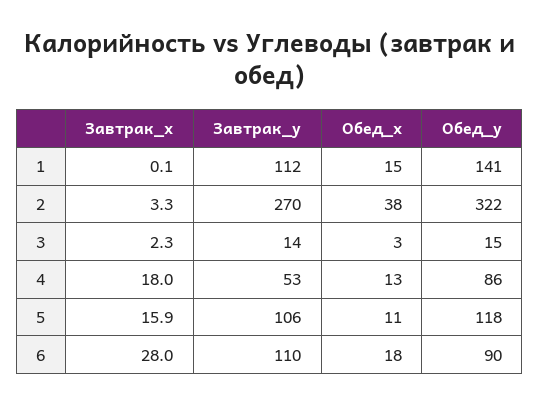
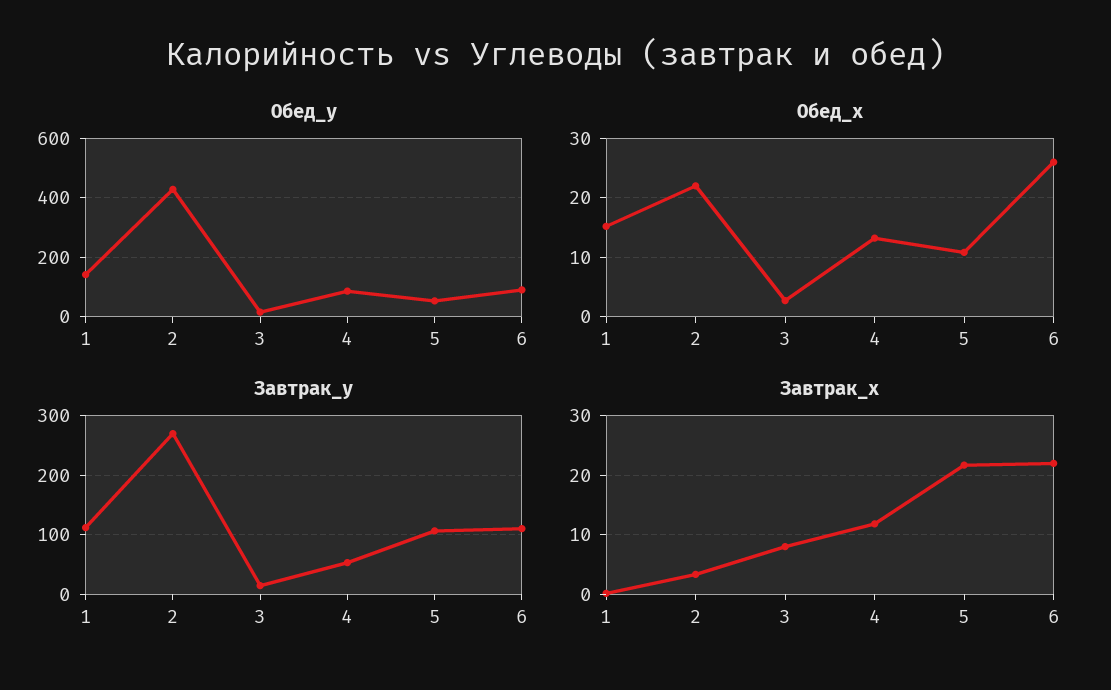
Обед_x, 2: 38 -> 22
Обед_y, 2: 322 -> 425
Завтрак_x, 3: 2.3 -> 8
Завтрак_x, 4: 18 -> 12
Завтрак_x, 5: 15.9 -> 22
Обед_y, 5: 118 -> 50
Завтрак_x, 6: 28 -> 22
Обед_x, 6: 18 -> 26

